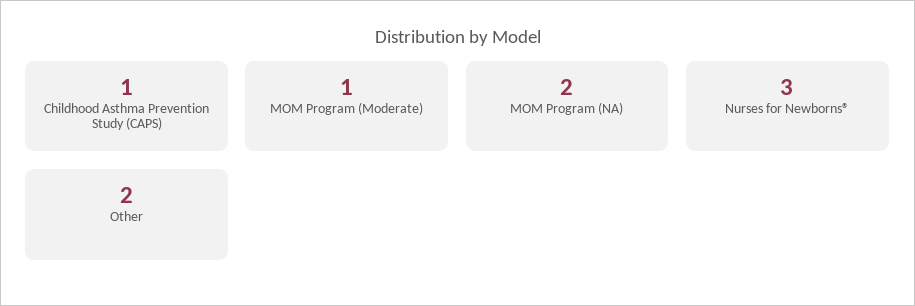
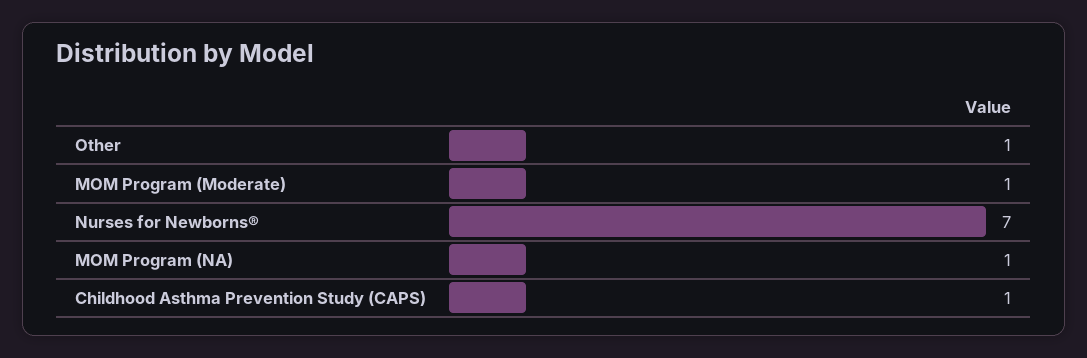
MOM Program (NA): 2 -> 1
Nurses for Newborns®: 3 -> 7
Other: 2 -> 1

